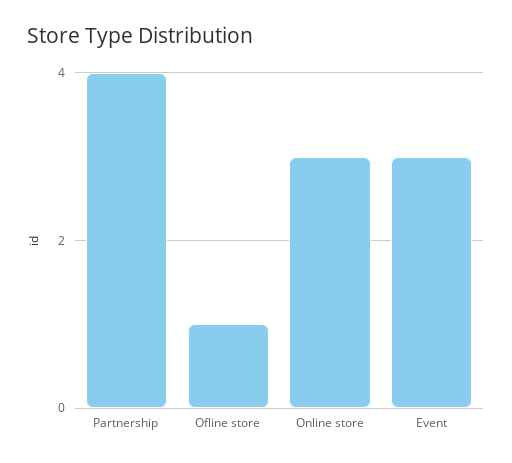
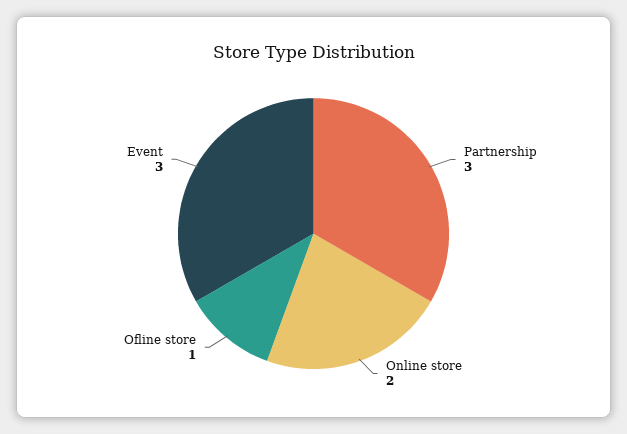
Partnership: 4 -> 3
Online store: 3 -> 2

